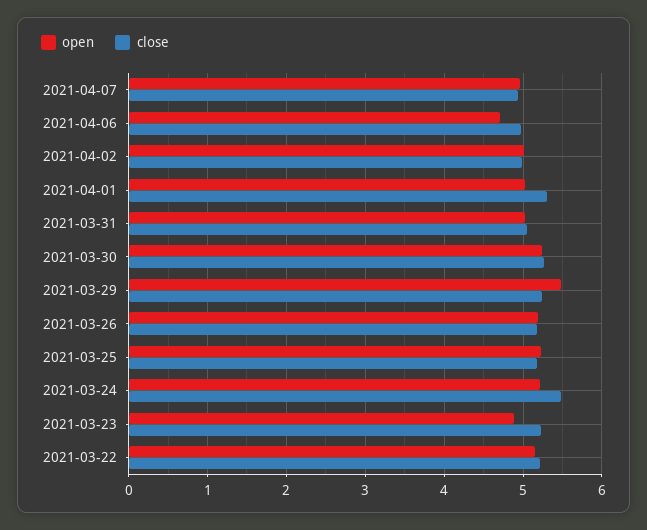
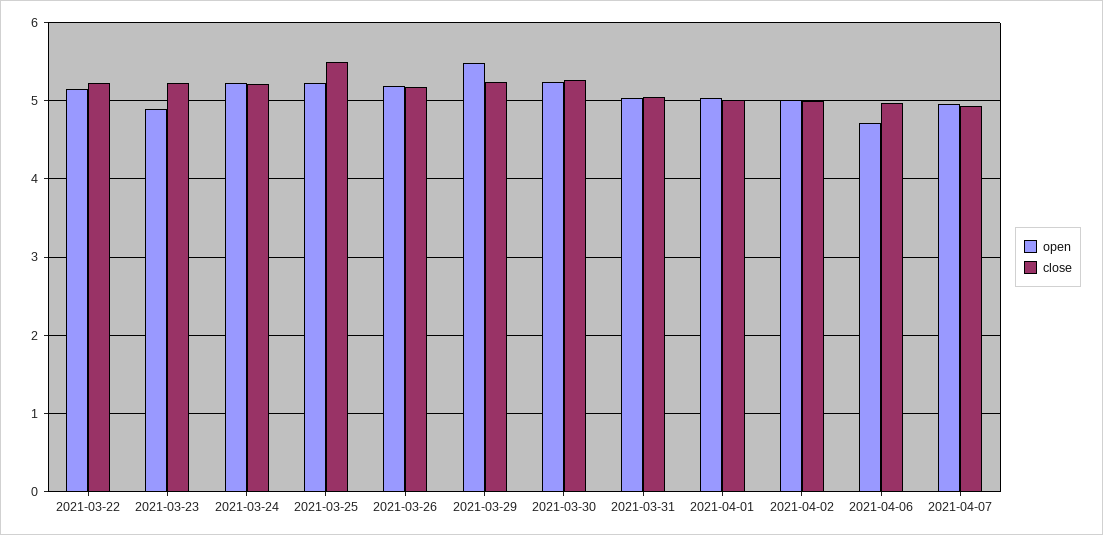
close, 2021-04-01: 5.3 -> 5
close, 2021-03-25: 5.2 -> 5.5
close, 2021-03-24: 5.5 -> 5.2

